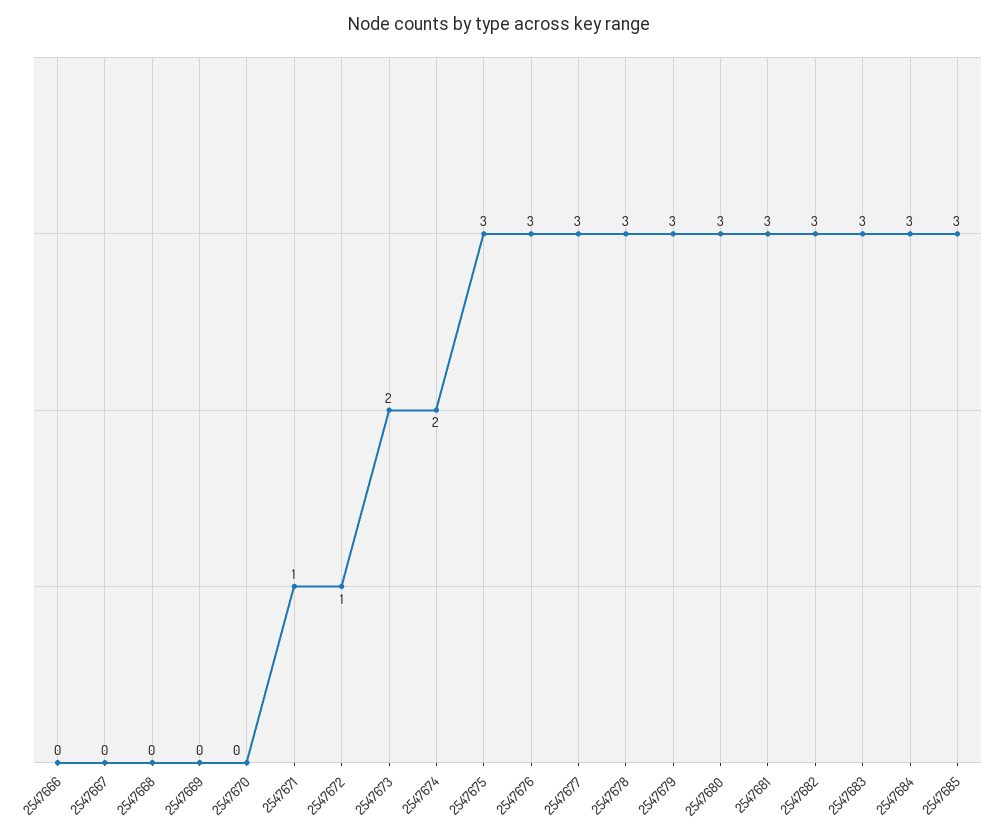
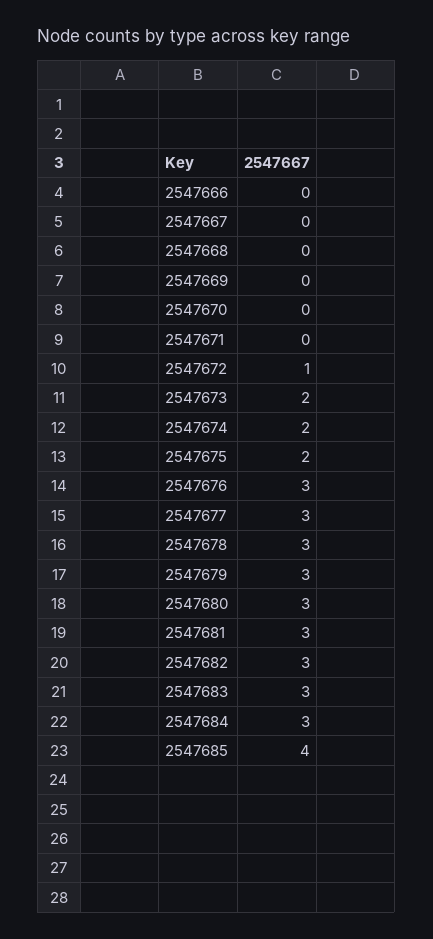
2547671: 1 -> 0
2547675: 3 -> 2
2547685: 3 -> 4

